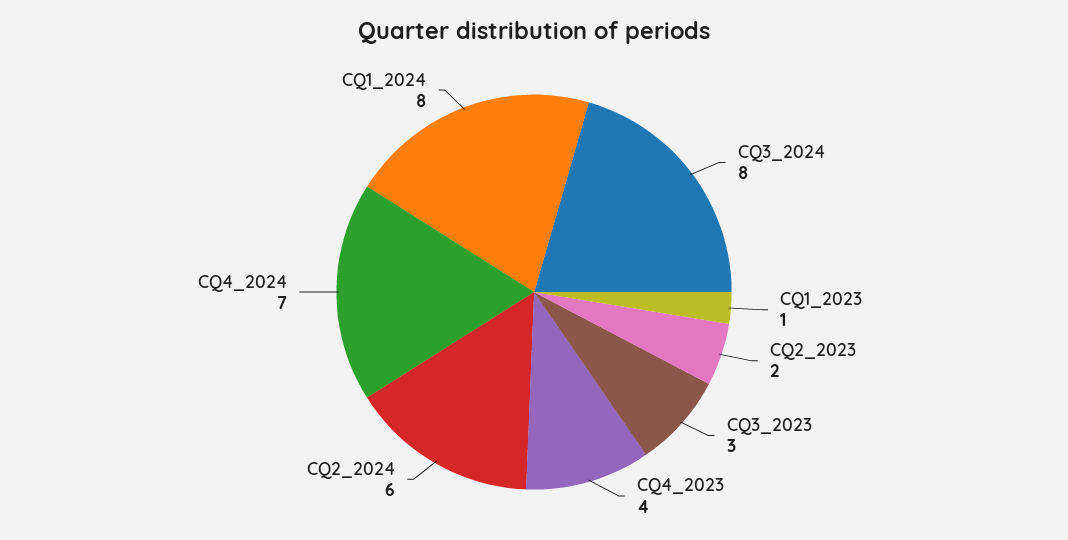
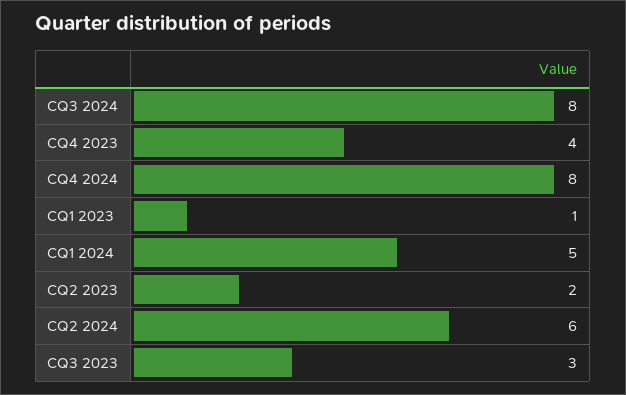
CQ4_2024: 7 -> 8
CQ1_2024: 8 -> 5

